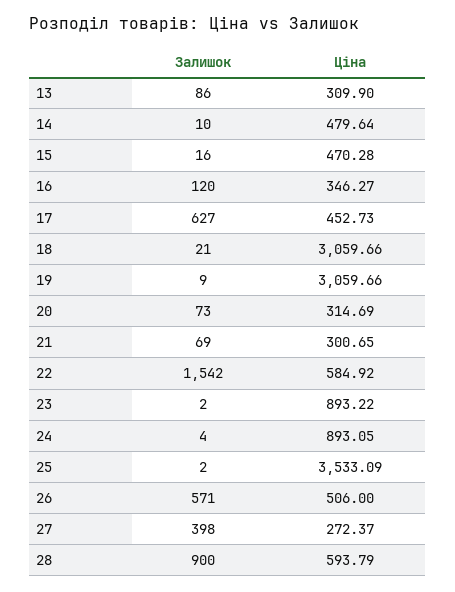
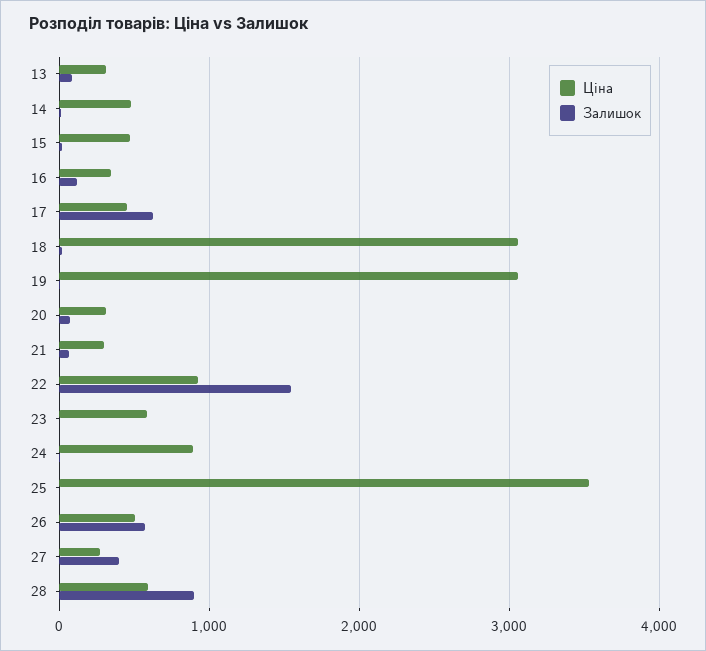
Ціна, 22: 584.92 -> 900
Ціна, 23: 893.22 -> 600

